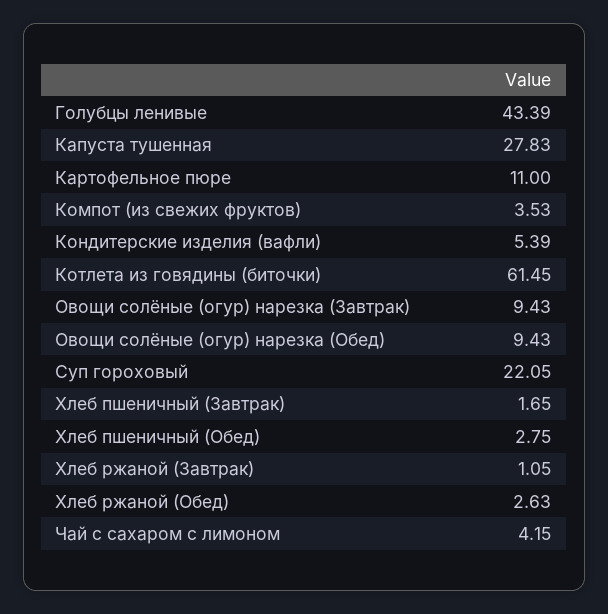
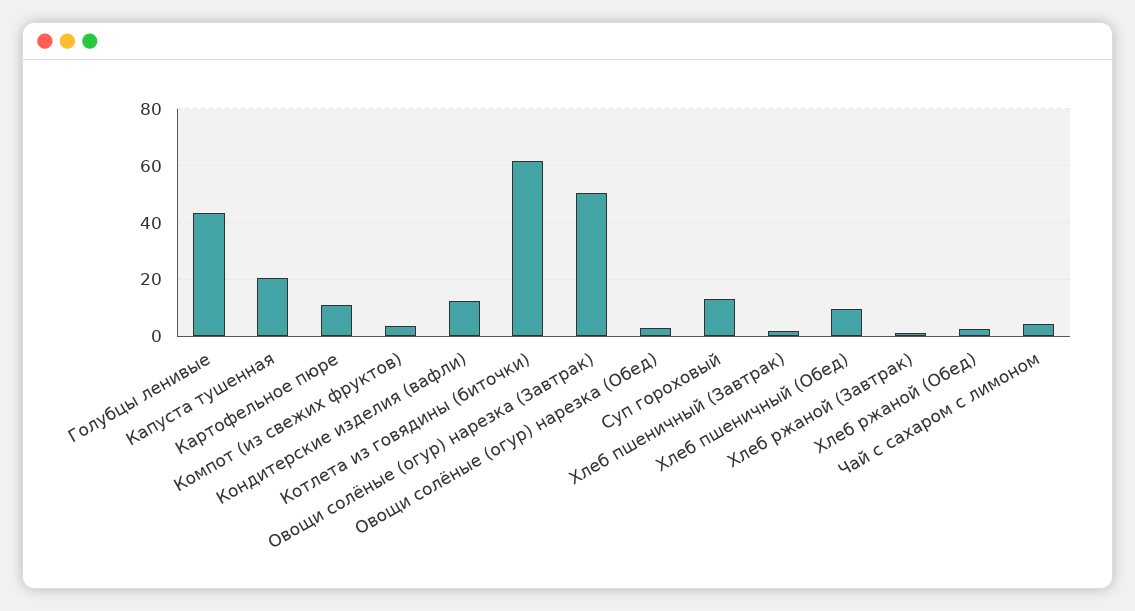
Капуста тушенная: 27.83 -> 20
Кондитерские изделия (вафли): 5.39 -> 12.5
Овощи солёные (огур) нарезка (Завтрак): 9.43 -> 50
Овощи солёные (огур) нарезка (Обед): 9.43 -> 2.5
Суп гороховый: 22.05 -> 12.5
Хлеб пшеничный (Обед): 2.75 -> 10

